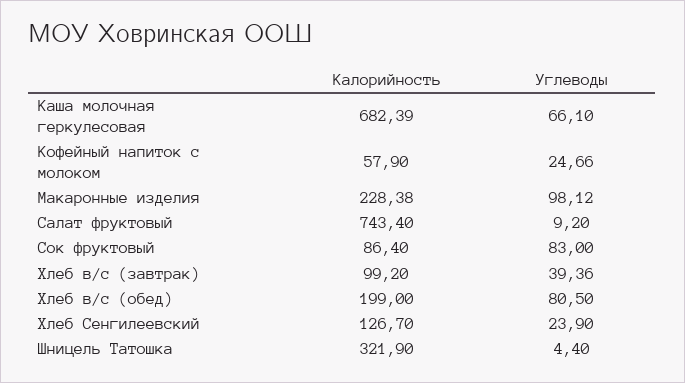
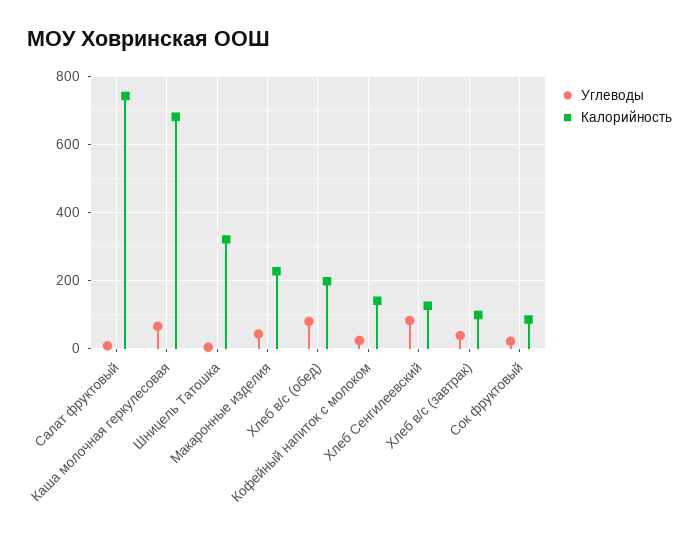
Калорийность, Кофейный напиток с молоком: 57.9 -> 140
Углеводы, Макаронные изделия: 98.12 -> 40
Углеводы, Сок фруктовый: 83 -> 20
Углеводы, Хлеб Сенгилеевский: 23.9 -> 80

